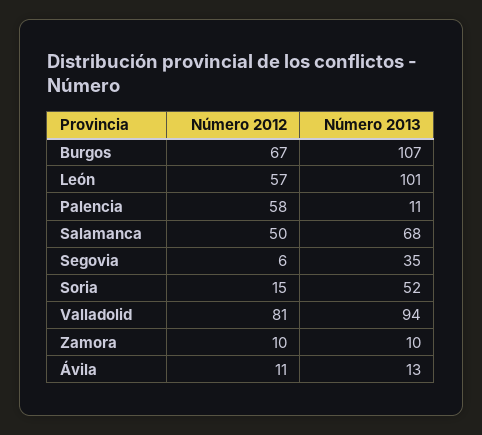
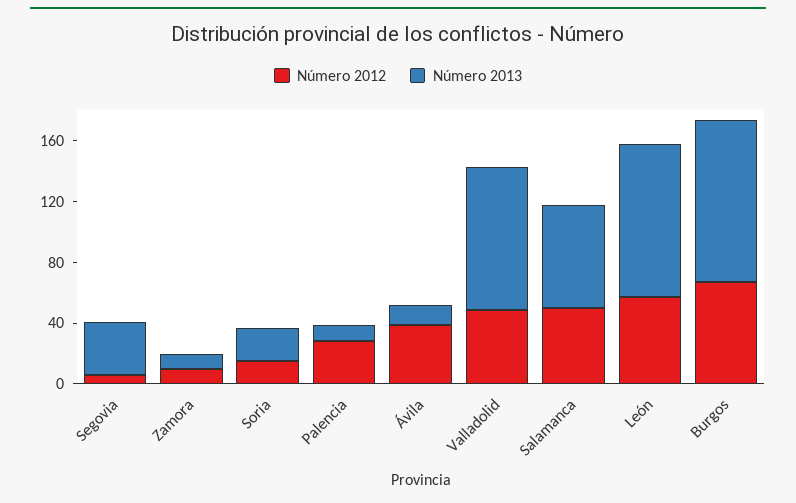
Número 2012, Palencia: 58 -> 30
Número 2013, Soria: 52 -> 20
Número 2012, Valladolid: 81 -> 50
Número 2012, Ávila: 11 -> 40

